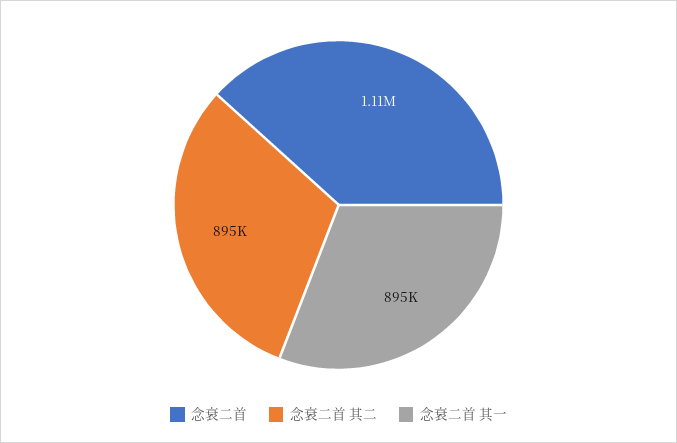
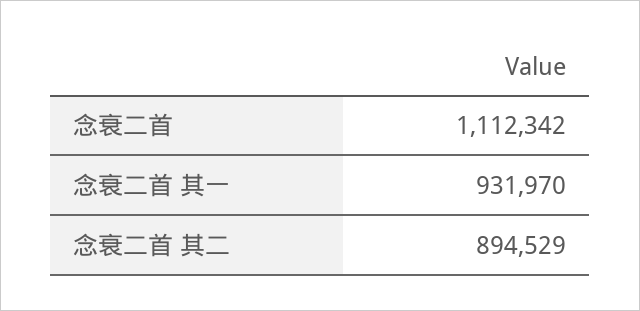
念衰二首 其一: 895000 -> 931970

